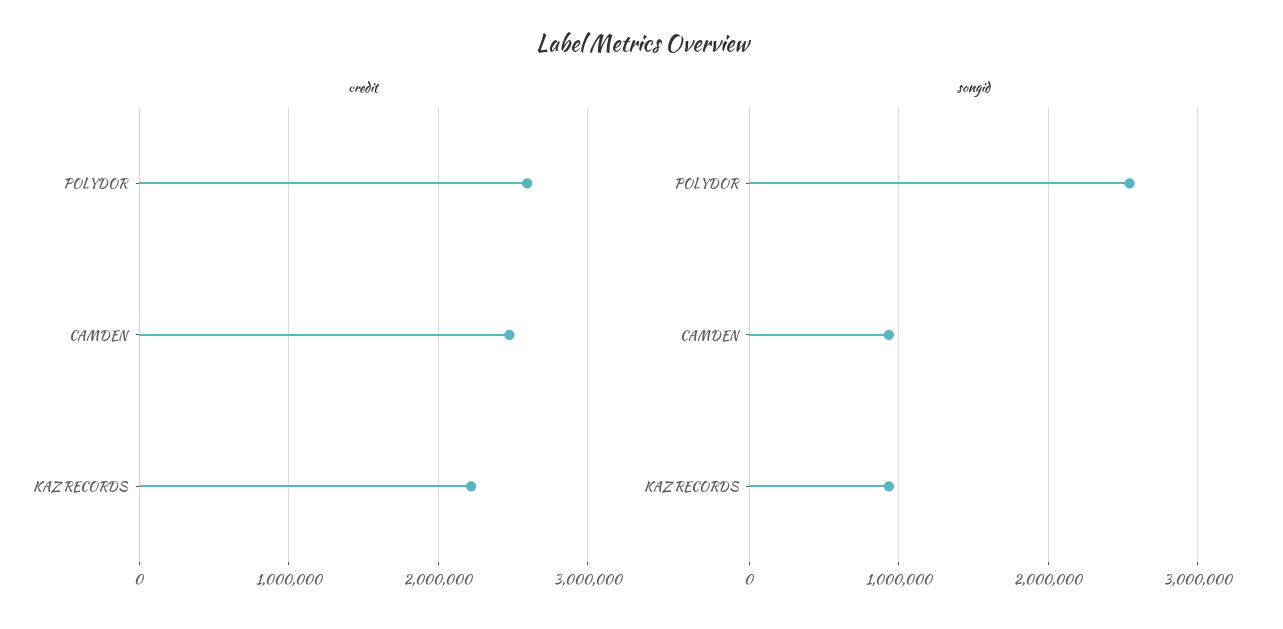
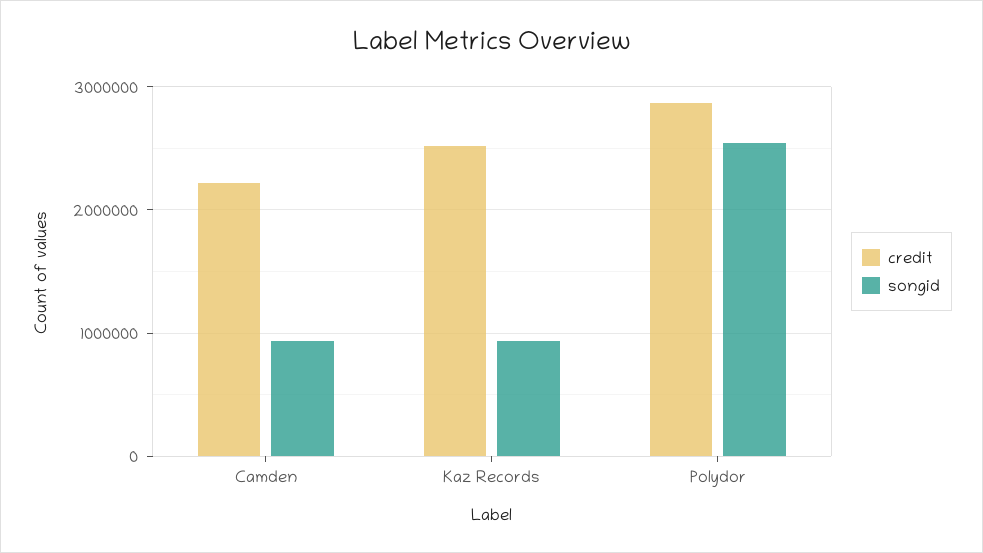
credit, POLYDOR: 2600000 -> 2900000
credit, CAMDEN: 2500000 -> 2200000
credit, KAZ RECORDS: 2200000 -> 2500000

